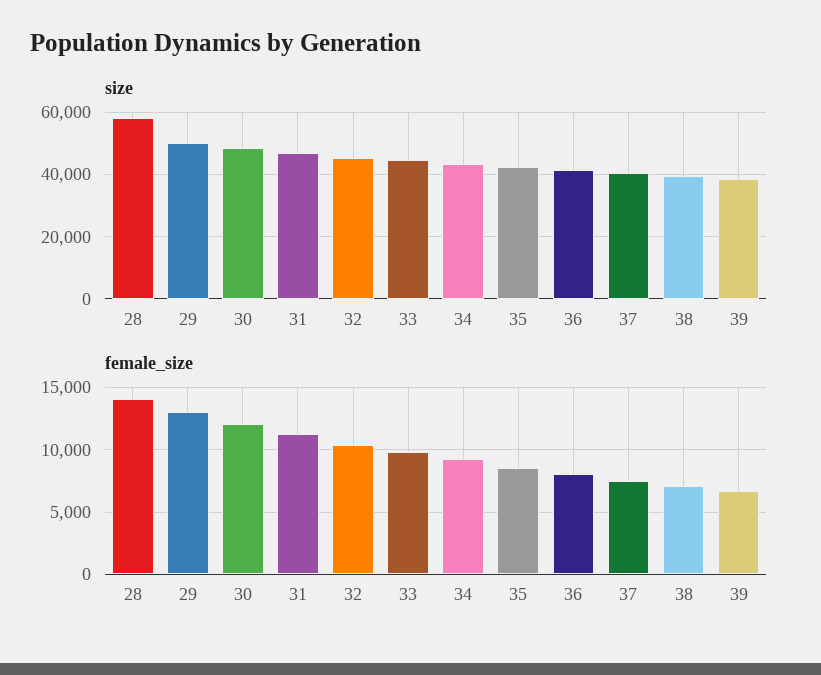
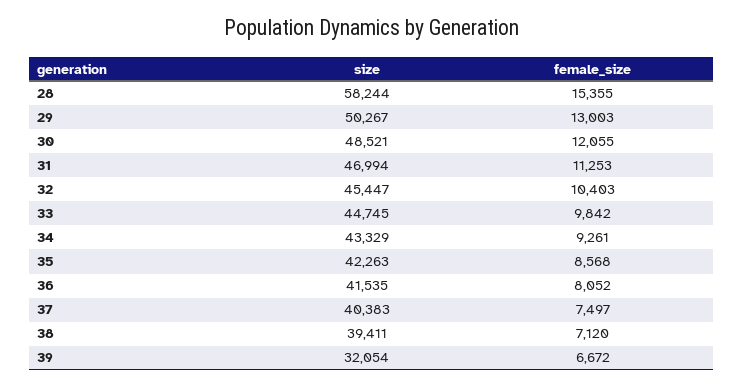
size, 39: 38000 -> 32054
female_size, 28: 14000 -> 15355

